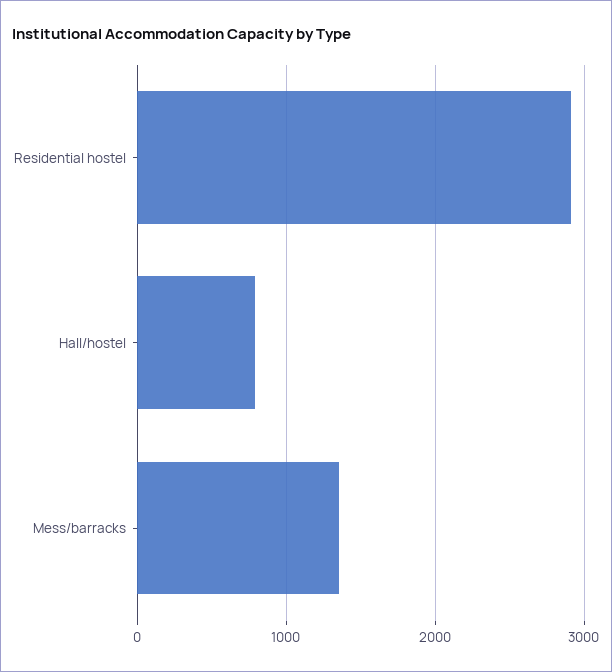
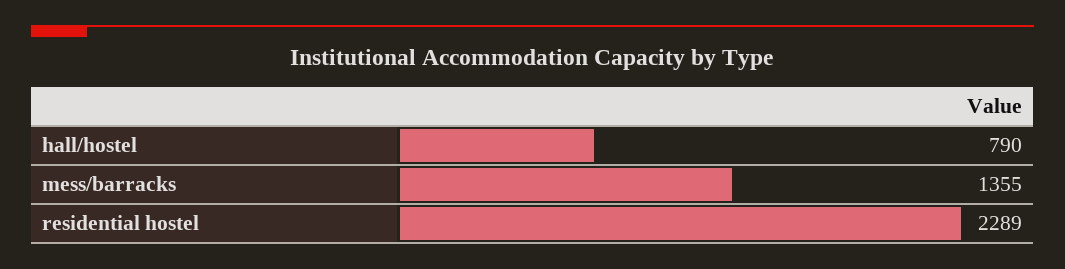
Residential hostel: 2900 -> 2289

